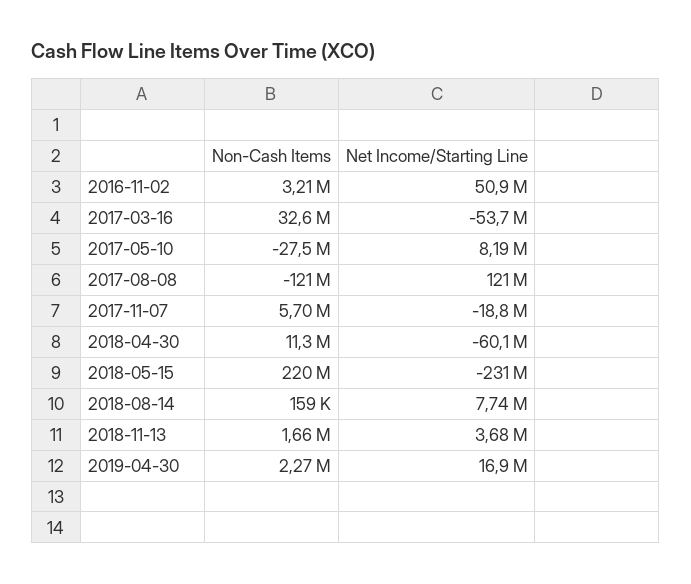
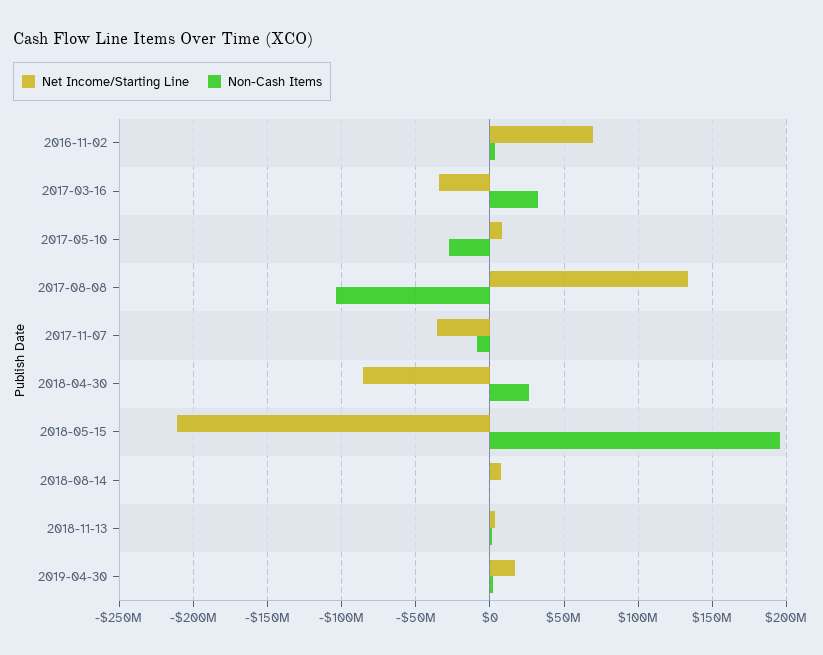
Net Income/Starting Line, 2016-11-02: 50900000 -> 70000000
Net Income/Starting Line, 2017-03-16: -53700000 -> -35000000
Non-Cash Items, 2017-08-08: -121000000 -> -105000000
Net Income/Starting Line, 2017-08-08: 121000000 -> 135000000
Non-Cash Items, 2017-11-07: 5700000 -> -10000000
Net Income/Starting Line, 2017-11-07: -18800000 -> -35000000
Non-Cash Items, 2018-04-30: 11300000 -> 25000000
Net Income/Starting Line, 2018-04-30: -60100000 -> -85000000
Non-Cash Items, 2018-05-15: 220000000 -> 195000000
Net Income/Starting Line, 2018-05-15: -231000000 -> -210000000

